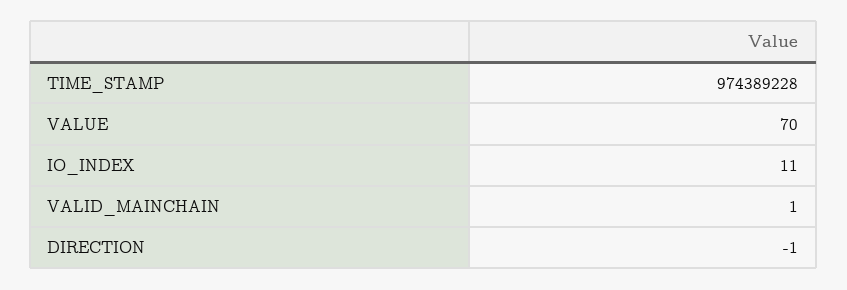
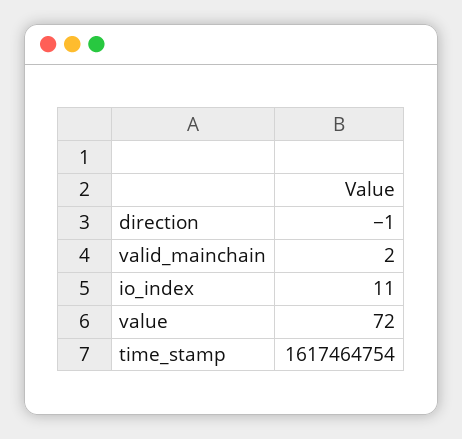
TIME_STAMP: 974389228 -> 1617464754
VALUE: 70 -> 72
VALID_MAINCHAIN: 1 -> 2

